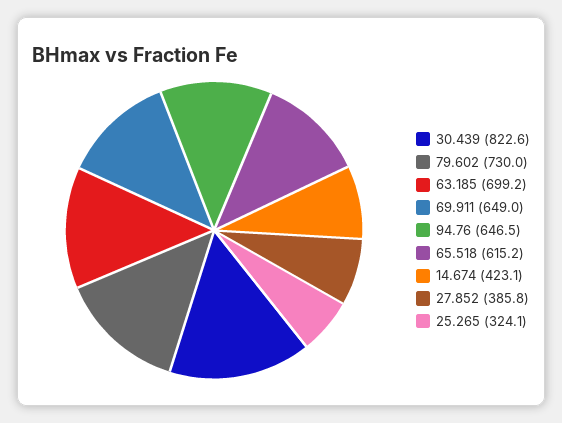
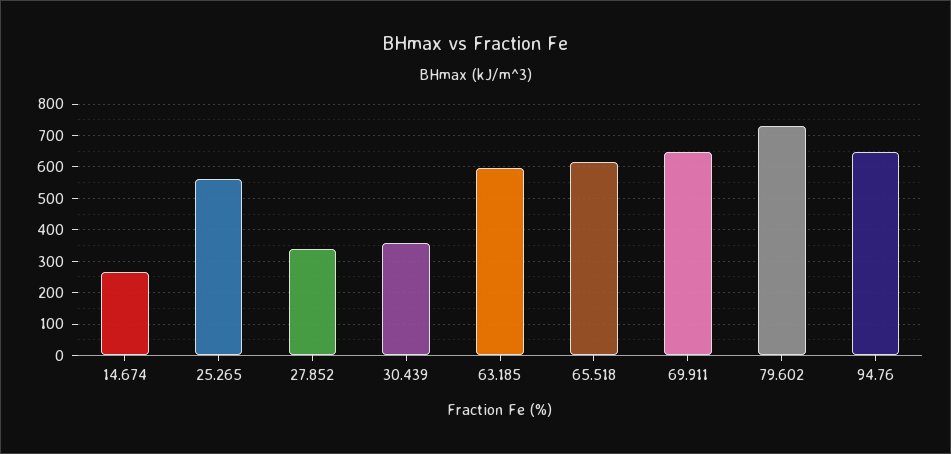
30.439: 822.6 -> 360
63.185: 699.2 -> 600
14.674: 423.1 -> 260
27.852: 385.8 -> 340
25.265: 324.1 -> 560

